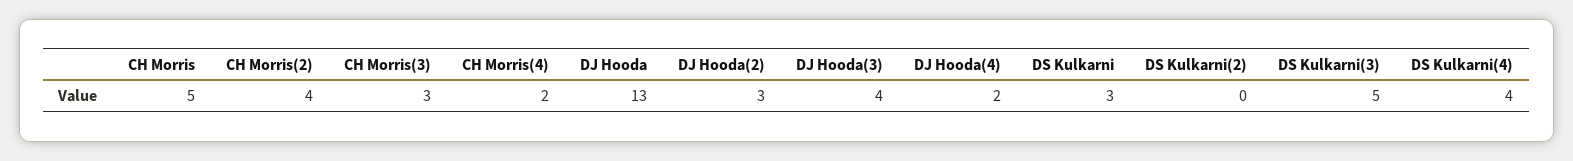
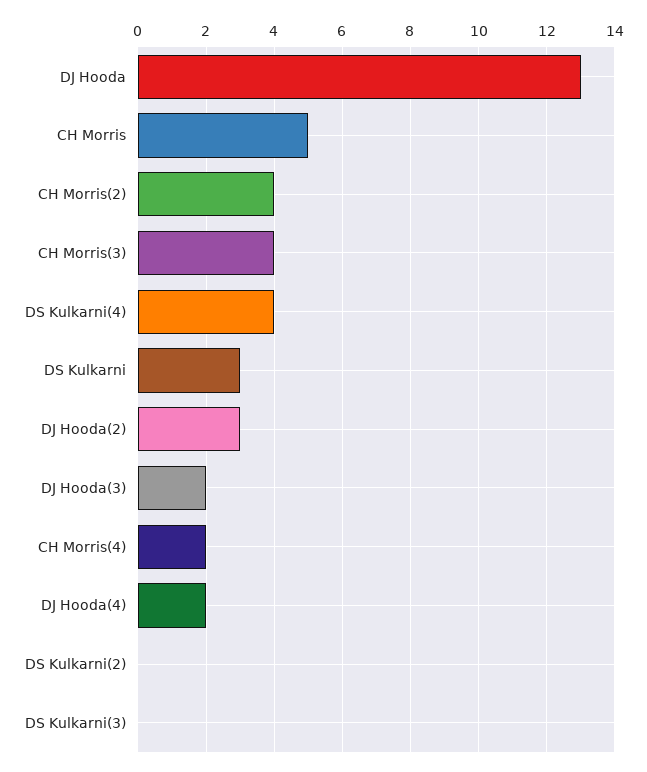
CH Morris(3): 3 -> 4
DJ Hooda(3): 4 -> 2
DS Kulkarni(3): 5 -> 0

